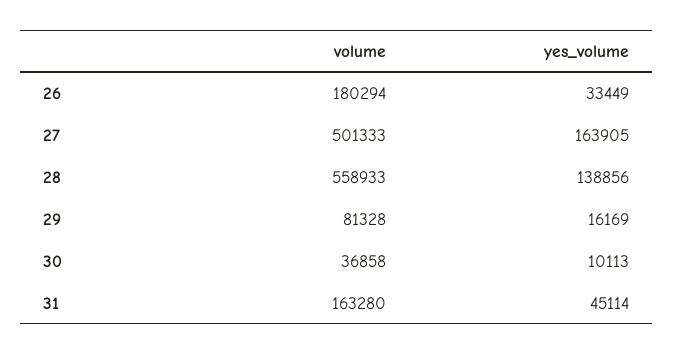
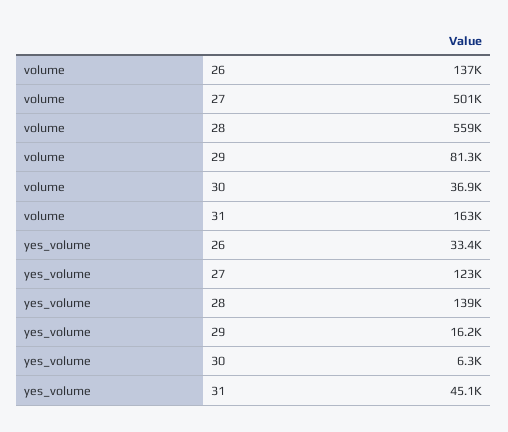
volume, 26: 180294 -> 137000
yes_volume, 27: 163905 -> 123000
yes_volume, 30: 10113 -> 6300

